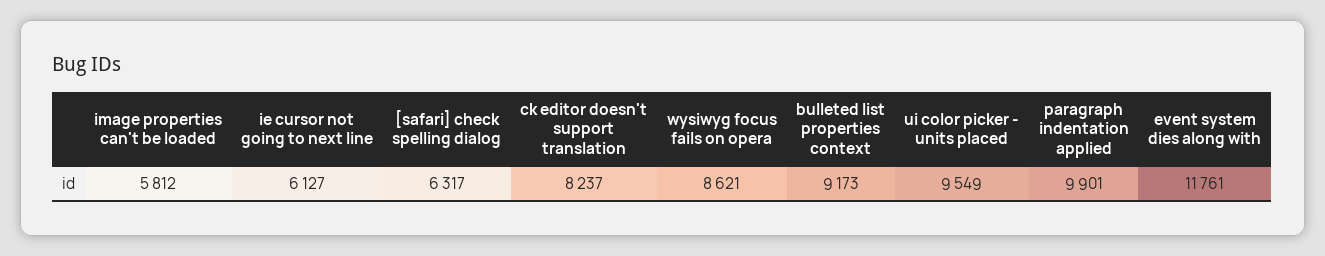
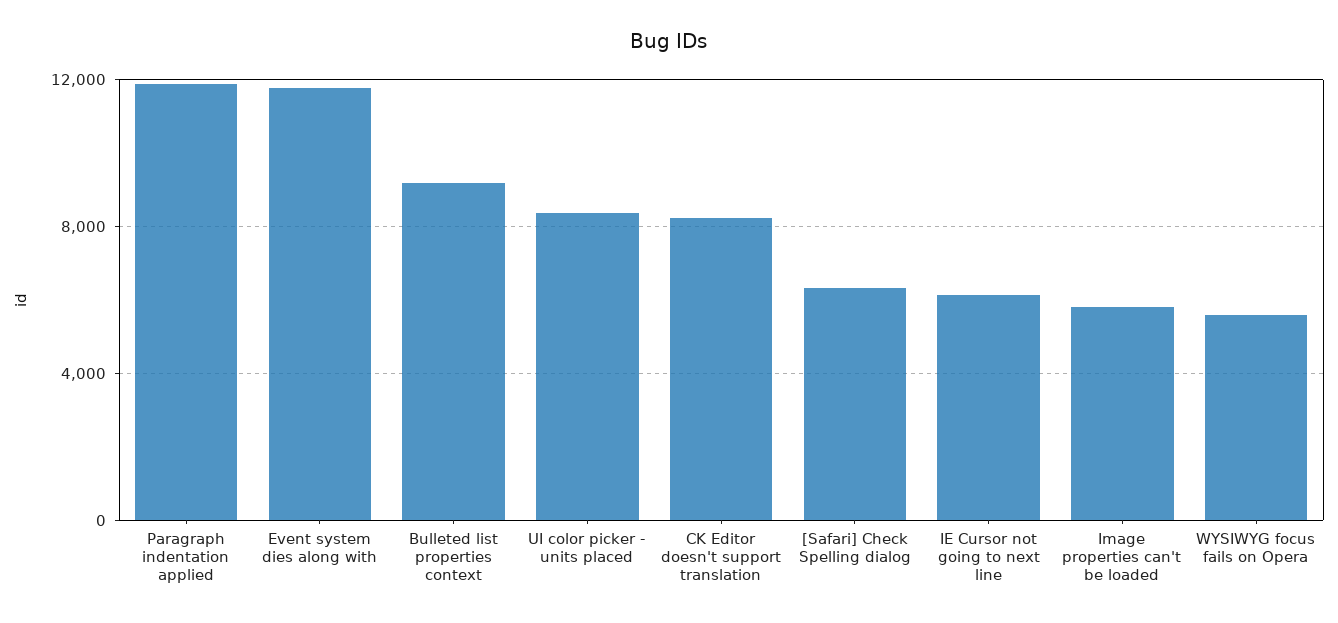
wysiwyg focus fails on opera: 8621 -> 5500
ui color picker - units placed: 9549 -> 8500
paragraph indentation applied: 9901 -> 12000

